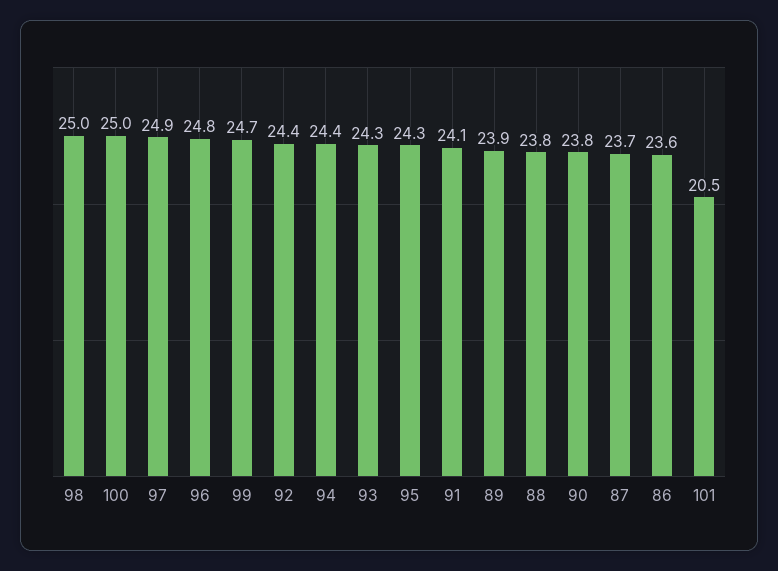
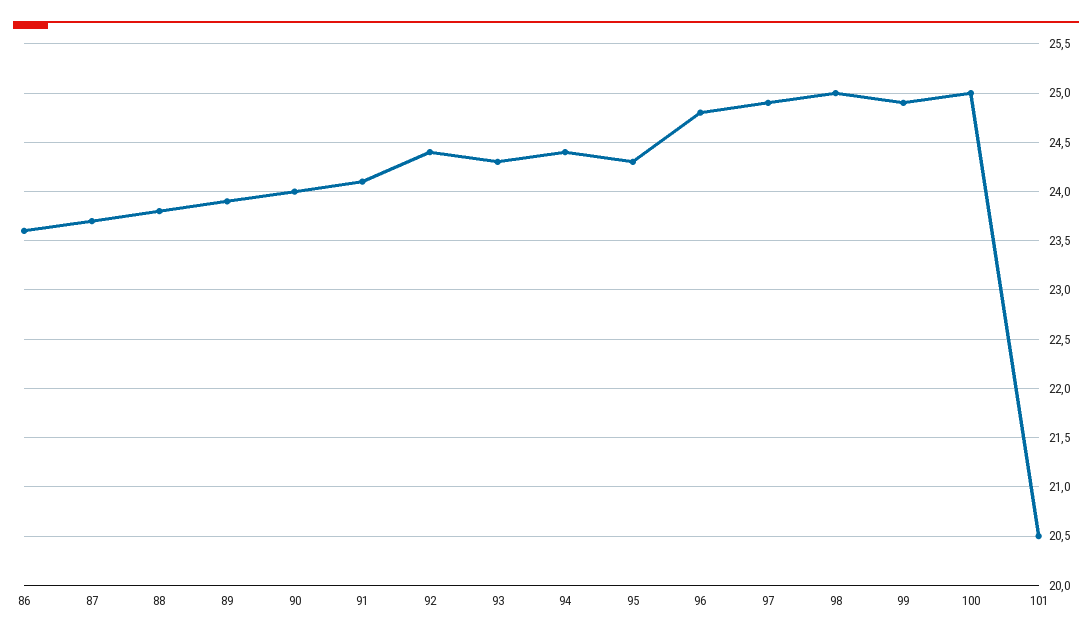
99: 24.7 -> 24.9
90: 23.8 -> 24

